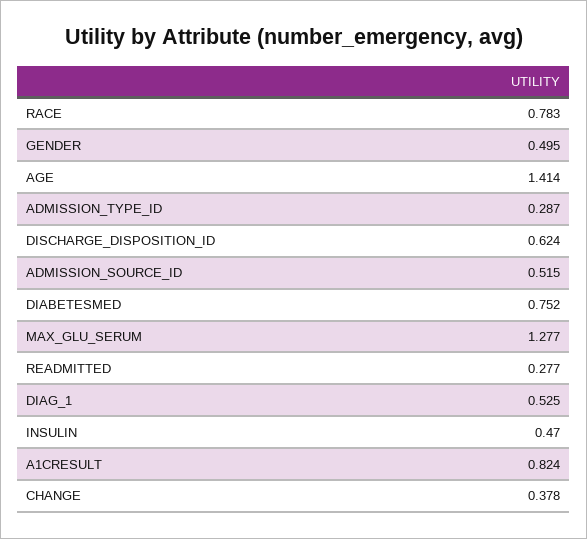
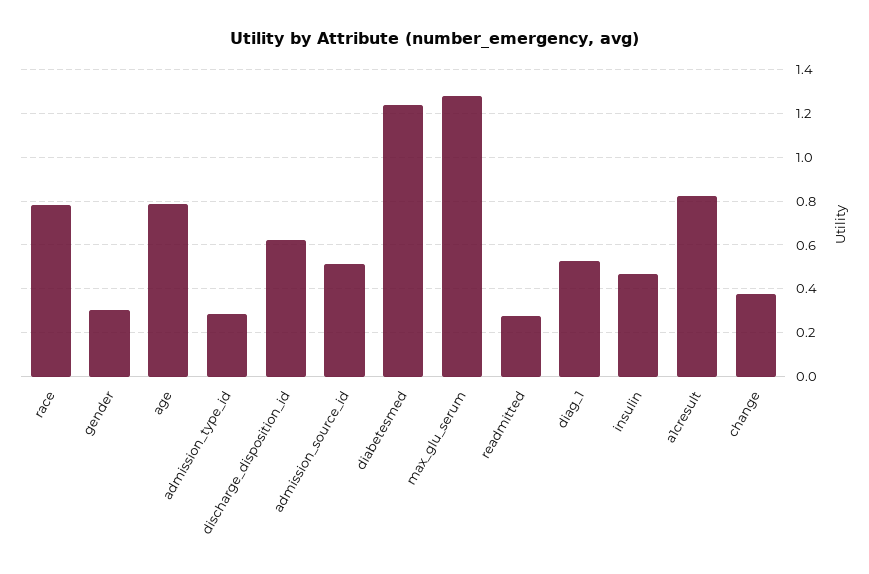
GENDER: 0.495 -> 0.3
AGE: 1.414 -> 0.8
DIABETESMED: 0.752 -> 1.25

